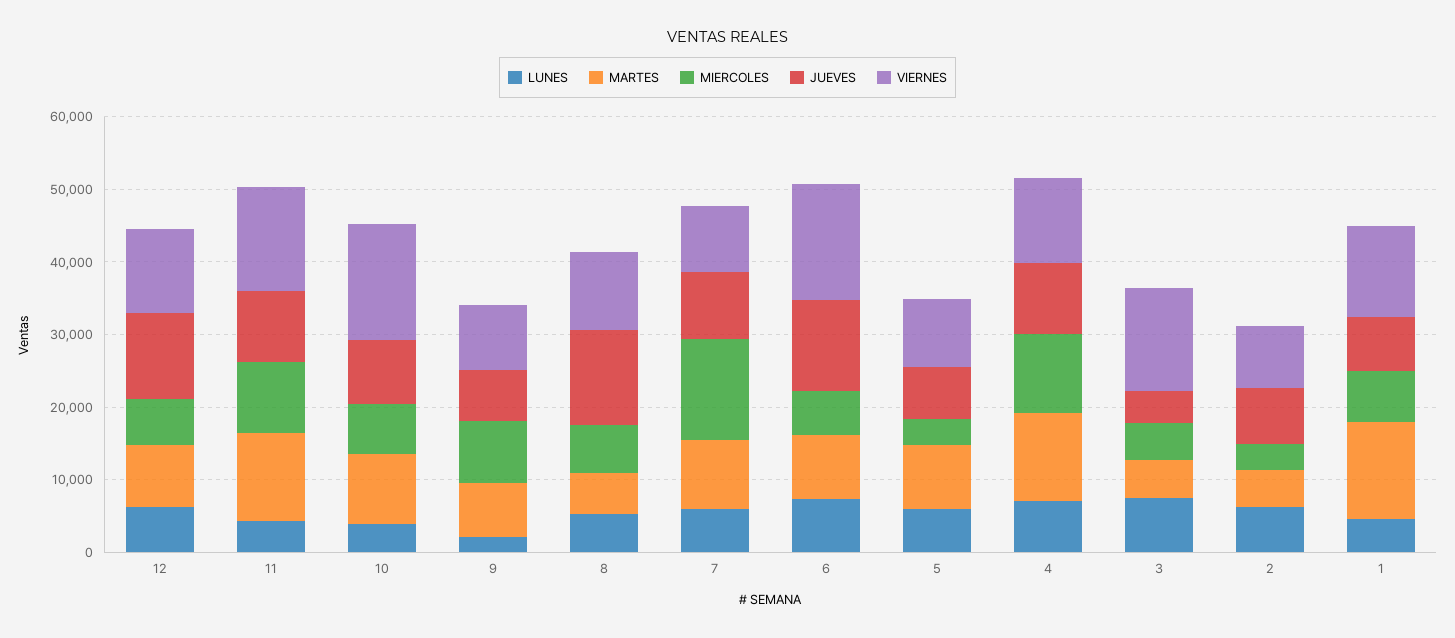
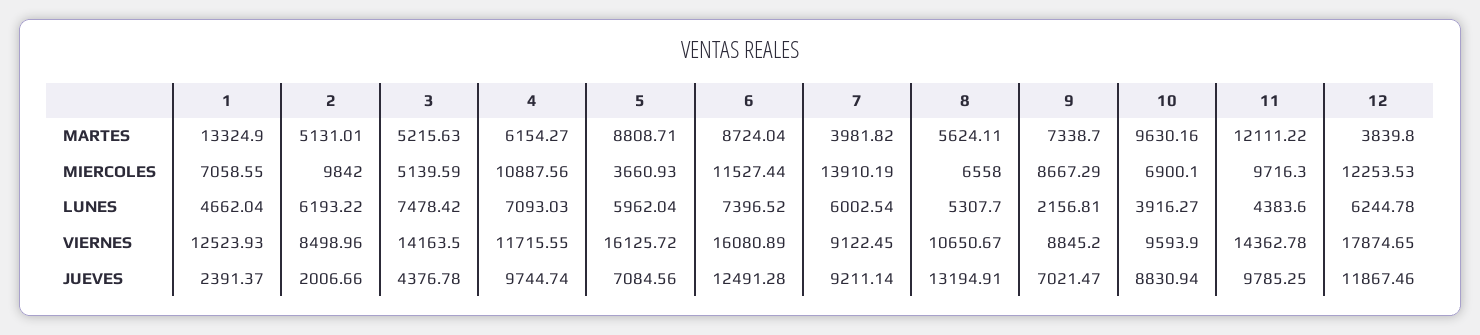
MARTES, 12: 8000 -> 3839.8
MIERCOLES, 12: 6000 -> 12253.53
VIERNES, 12: 12000 -> 17874.65
VIERNES, 10: 16000 -> 9593.9
MARTES, 7: 10000 -> 3981.82
MIERCOLES, 6: 6000 -> 11527.44
VIERNES, 5: 10000 -> 16125.72
MARTES, 4: 12000 -> 6154.27
MIERCOLES, 2: 4000 -> 9842
JUEVES, 2: 8000 -> 2006.66
JUEVES, 1: 8000 -> 2391.37

